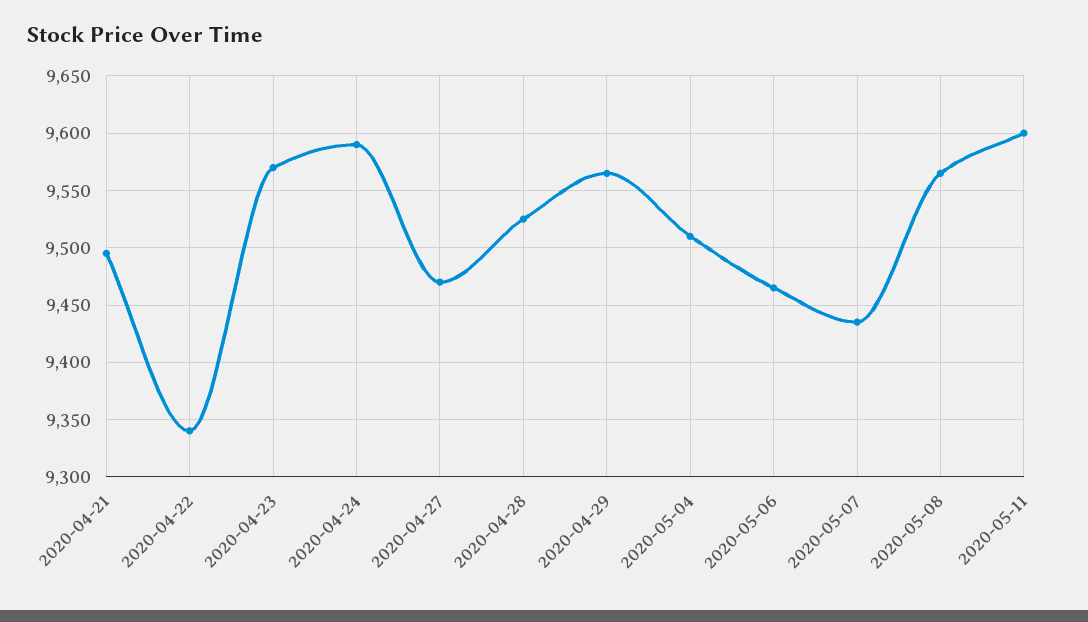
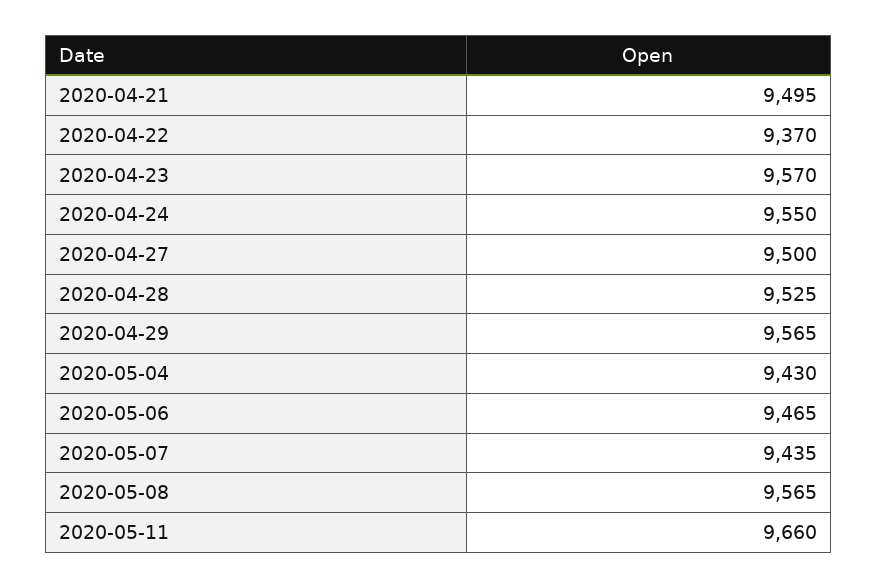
2020-04-22: 9340 -> 9370
2020-04-24: 9590 -> 9550
2020-04-27: 9470 -> 9500
2020-05-04: 9510 -> 9430
2020-05-11: 9600 -> 9660

